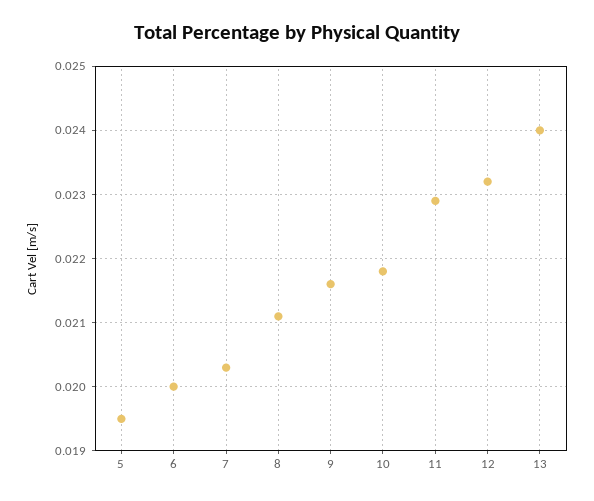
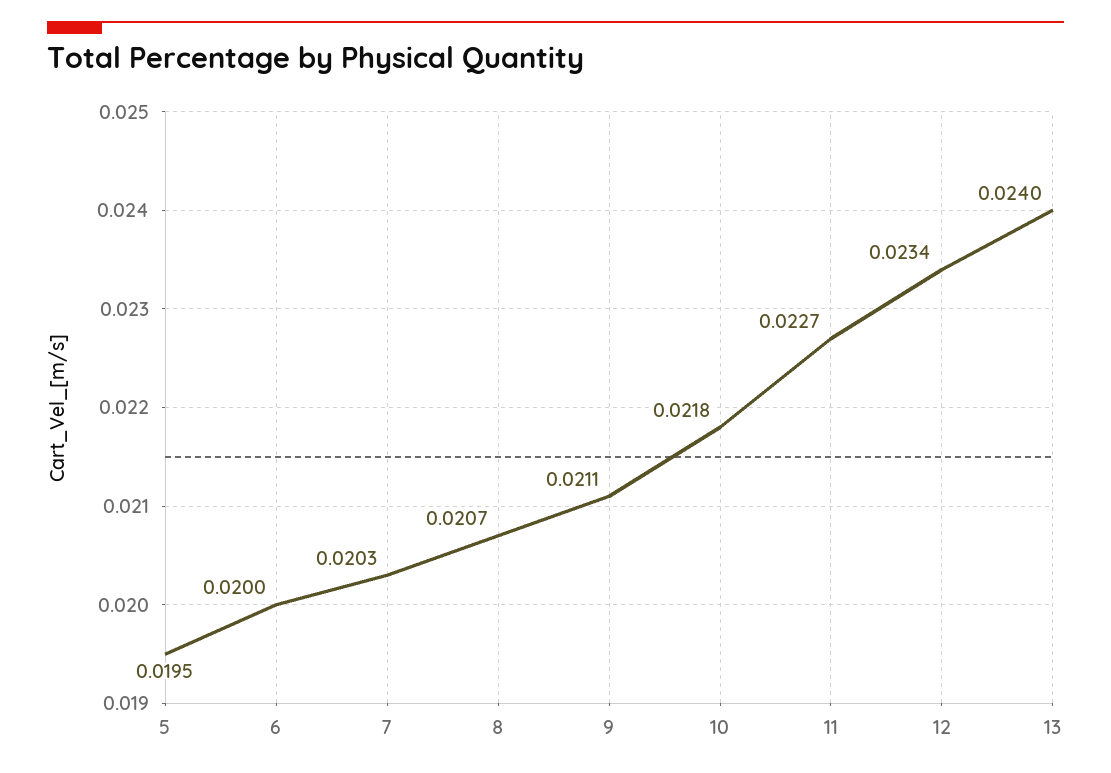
8: 0.0211 -> 0.0207
9: 0.0216 -> 0.0211
11: 0.0229 -> 0.0227
12: 0.0232 -> 0.0234

